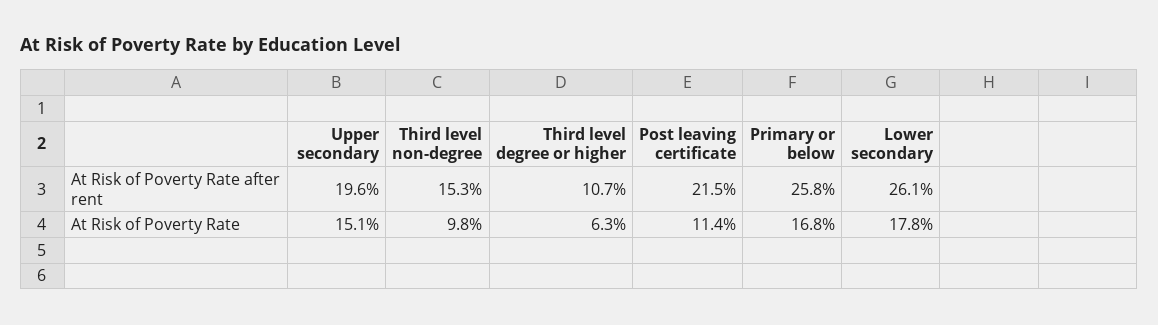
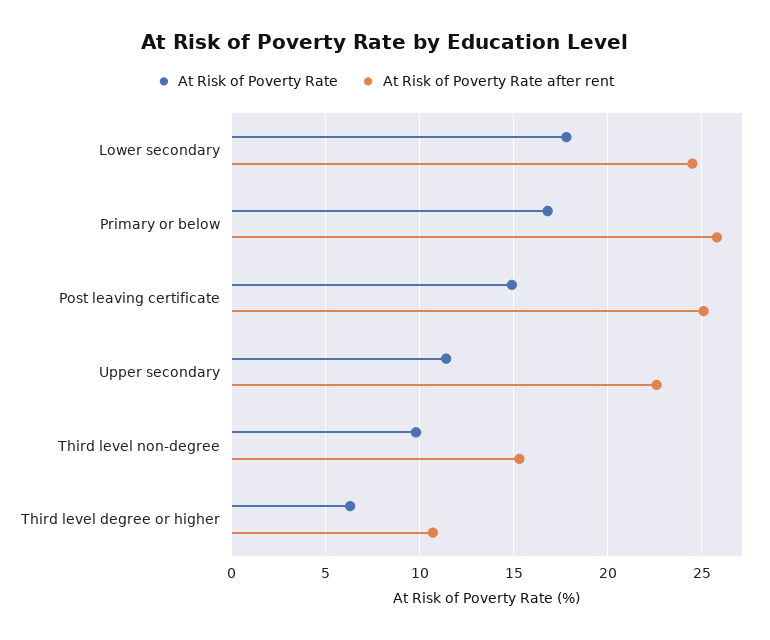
At Risk of Poverty Rate after rent, Upper secondary: 19.6 -> 22.5
At Risk of Poverty Rate after rent, Post leaving certificate: 21.5 -> 25
At Risk of Poverty Rate after rent, Lower secondary: 26.1 -> 24.5
At Risk of Poverty Rate, Upper secondary: 15.1 -> 11.5
At Risk of Poverty Rate, Post leaving certificate: 11.4 -> 15

